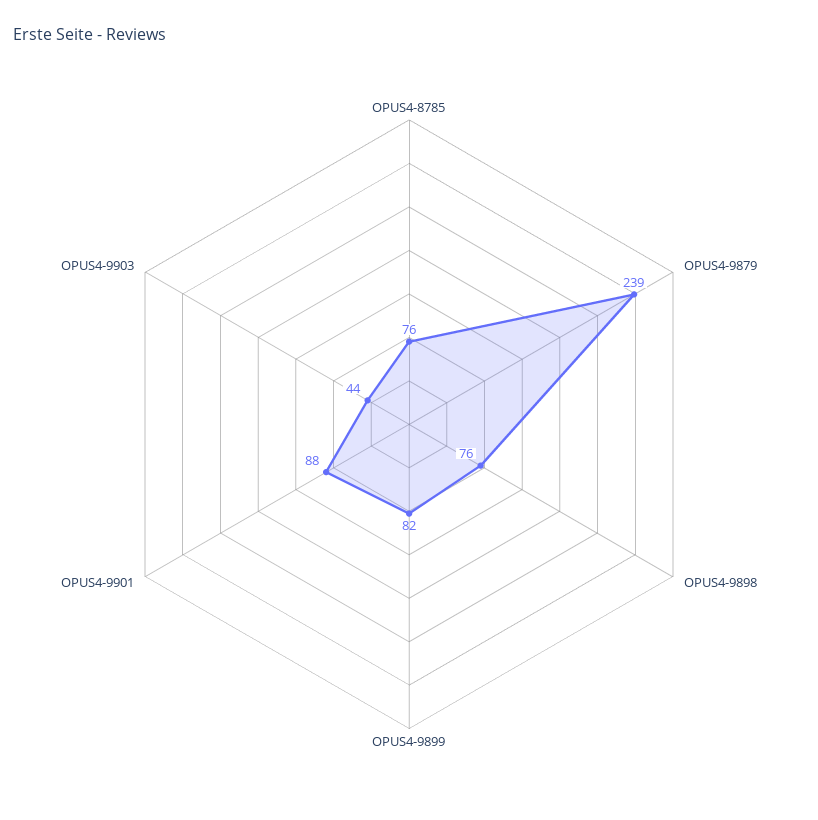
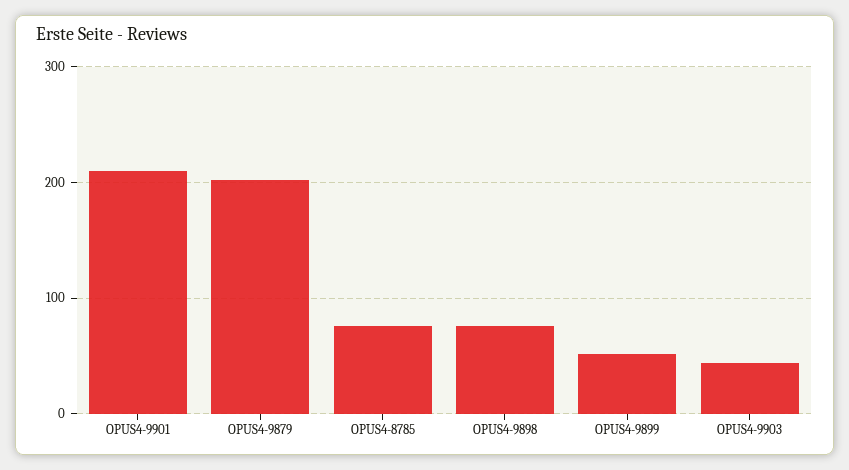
OPUS4-9879: 239 -> 200
OPUS4-9899: 82 -> 50
OPUS4-9901: 88 -> 210

